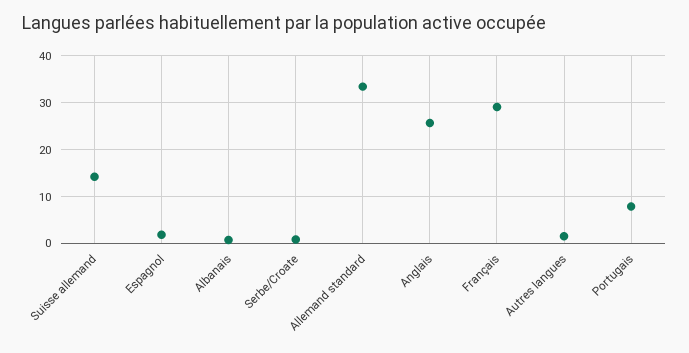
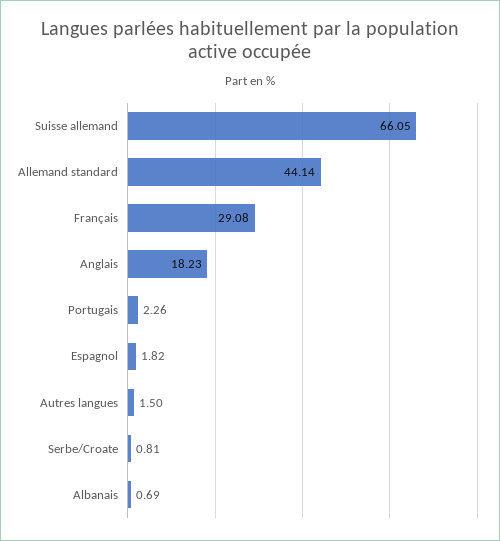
Suisse allemand: 14 -> 66.05
Allemand standard: 34 -> 44.14
Anglais: 26 -> 18.23
Portugais: 8 -> 2.26

